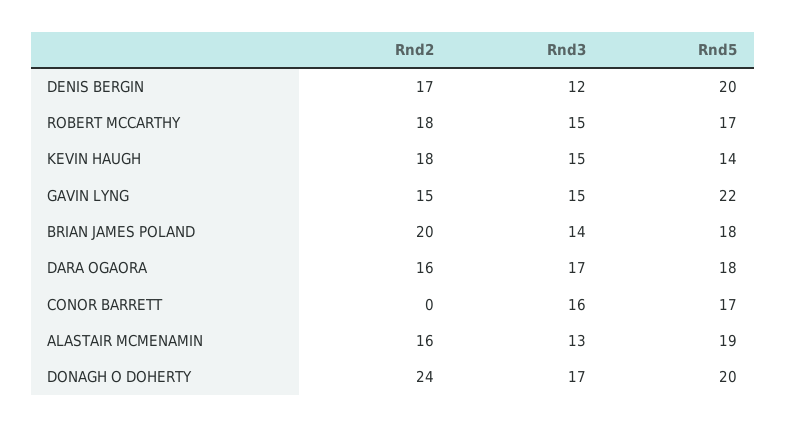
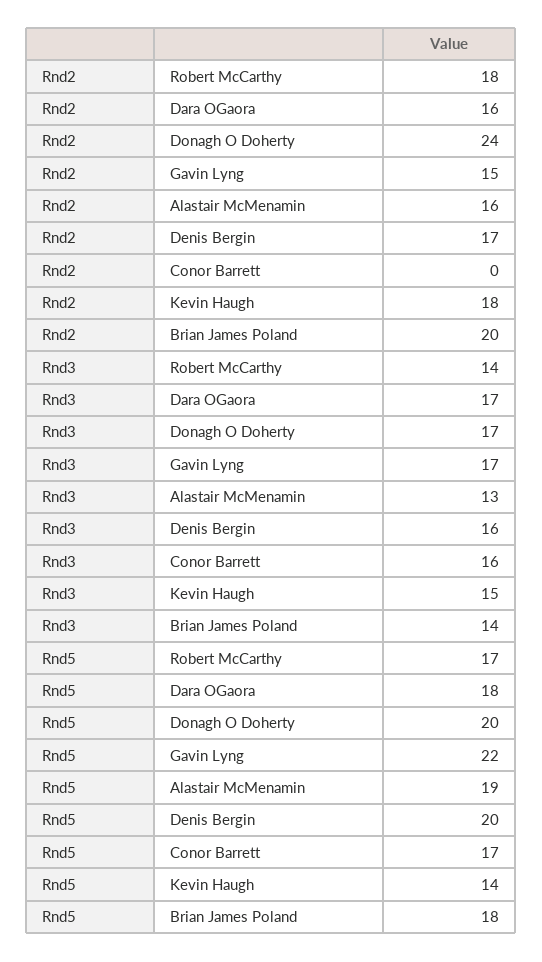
Rnd3, DENIS BERGIN: 12 -> 16
Rnd3, ROBERT MCCARTHY: 15 -> 14
Rnd3, GAVIN LYNG: 15 -> 17

